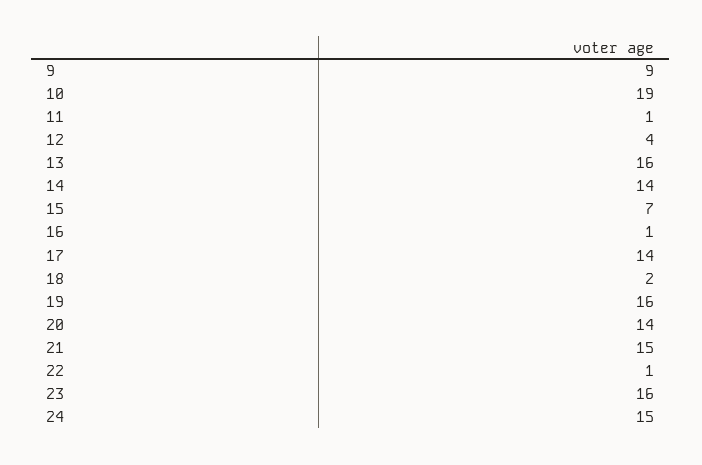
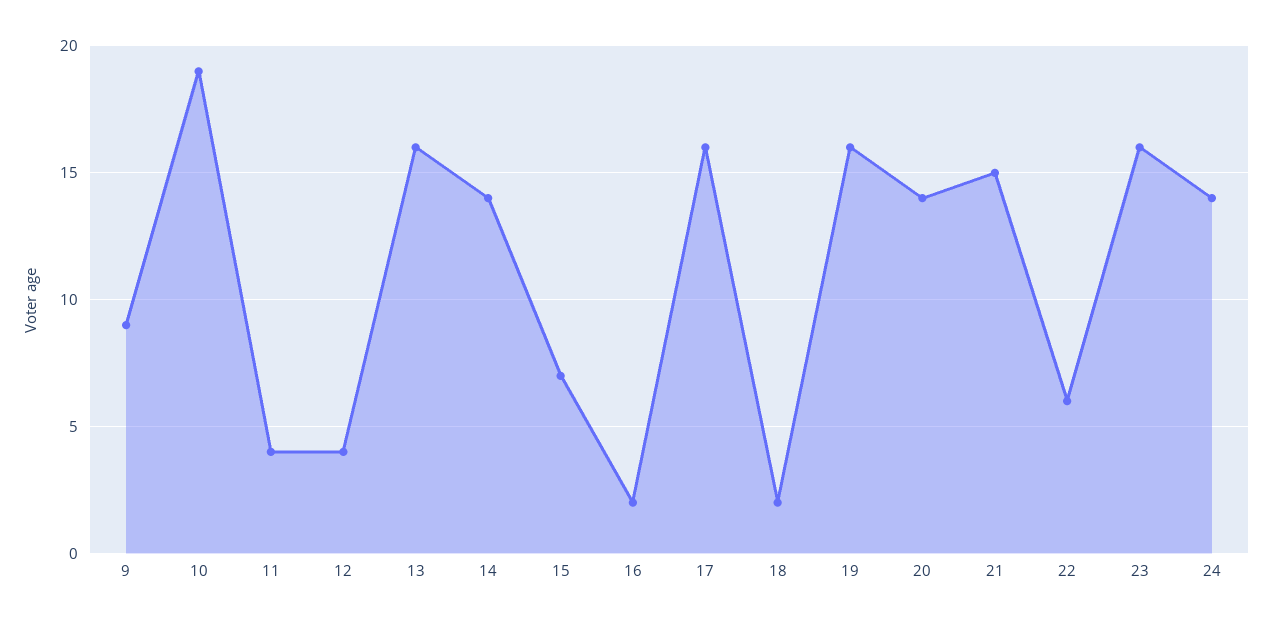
11: 1 -> 4
16: 1 -> 2
17: 14 -> 16
22: 1 -> 6
24: 15 -> 14

